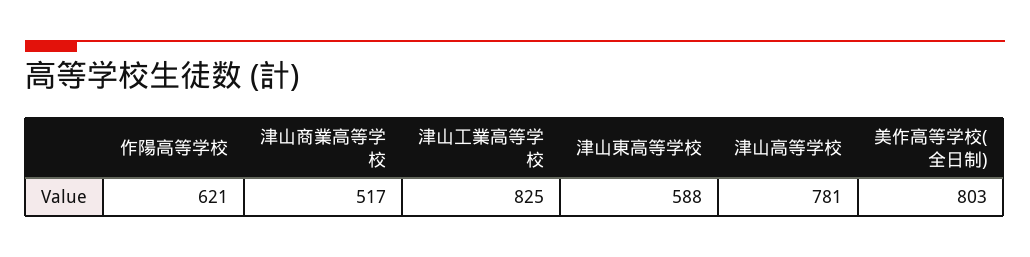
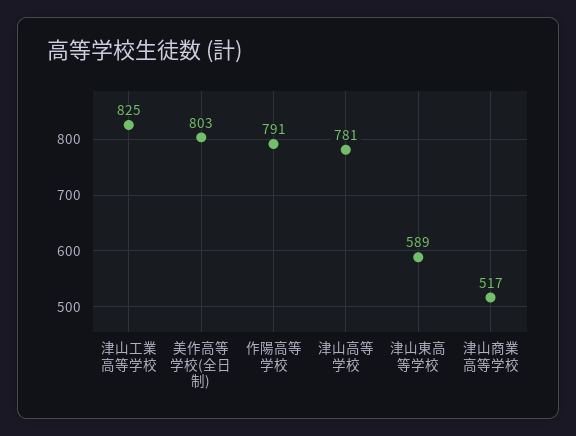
作陽高等学校: 621 -> 791
津山東高等学校: 588 -> 589

